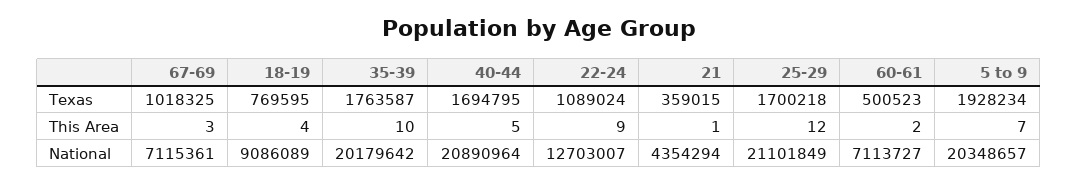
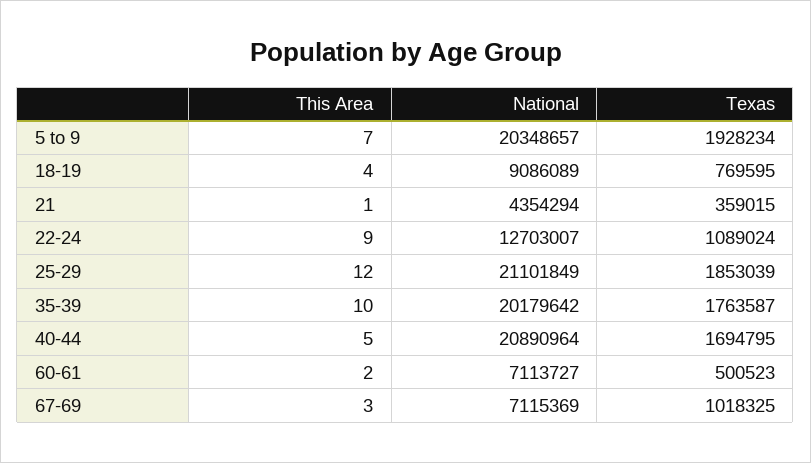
25-29, Texas: 1700218 -> 1853039
67-69, National: 7115361 -> 7115369

